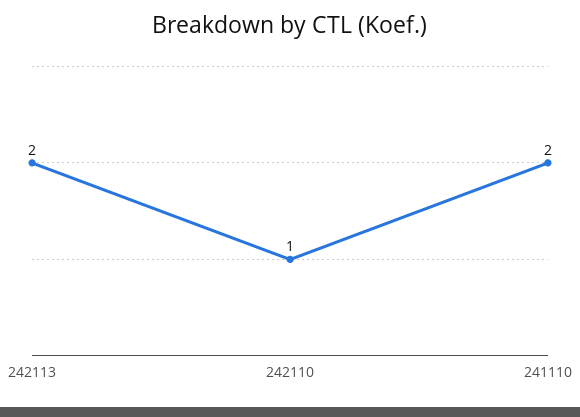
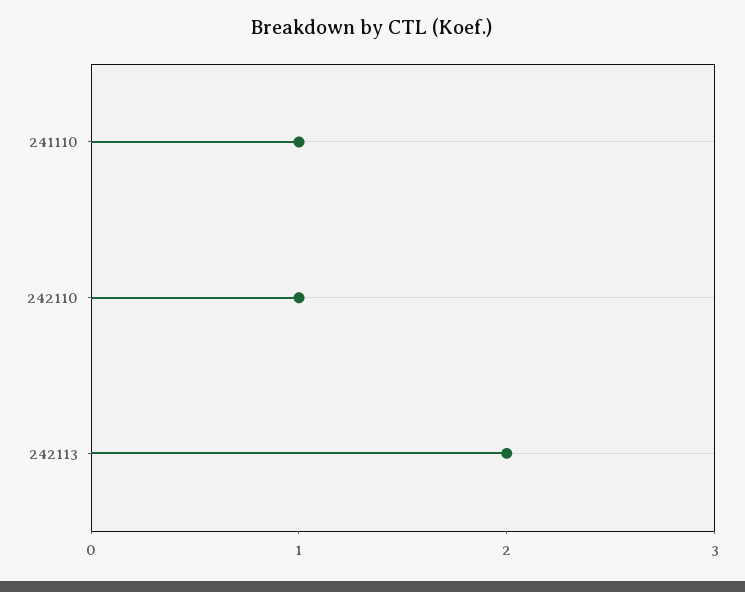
241110: 2 -> 1

